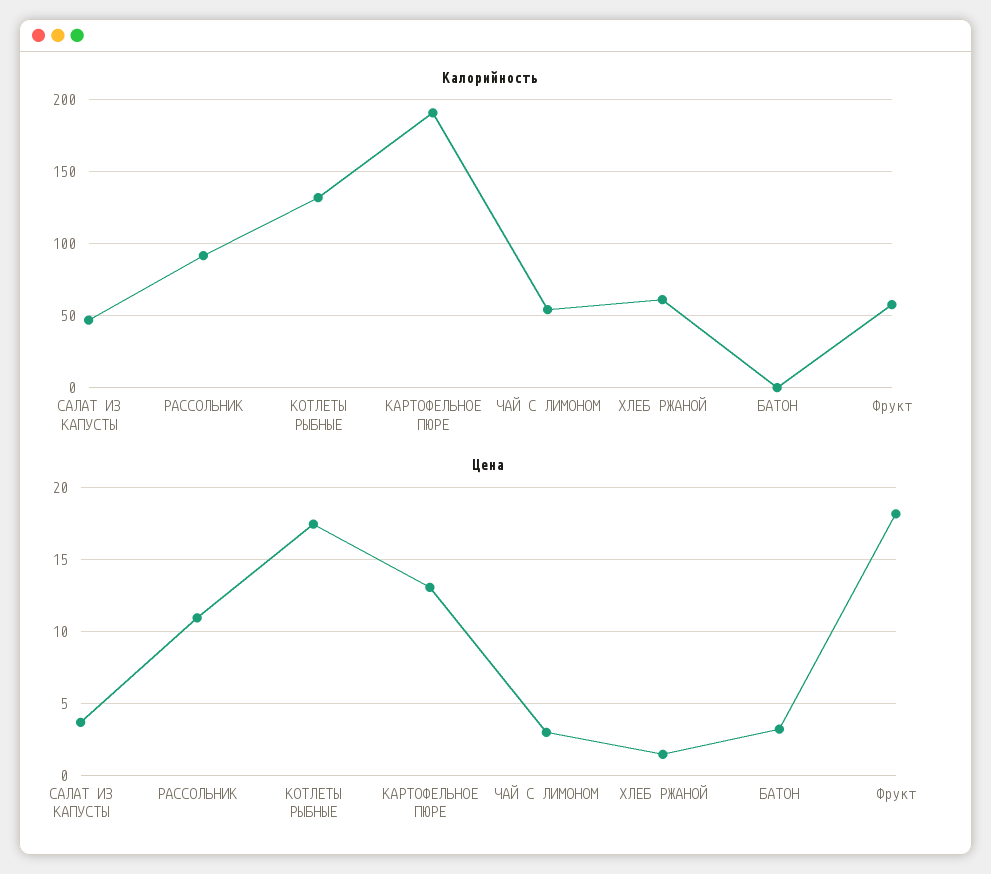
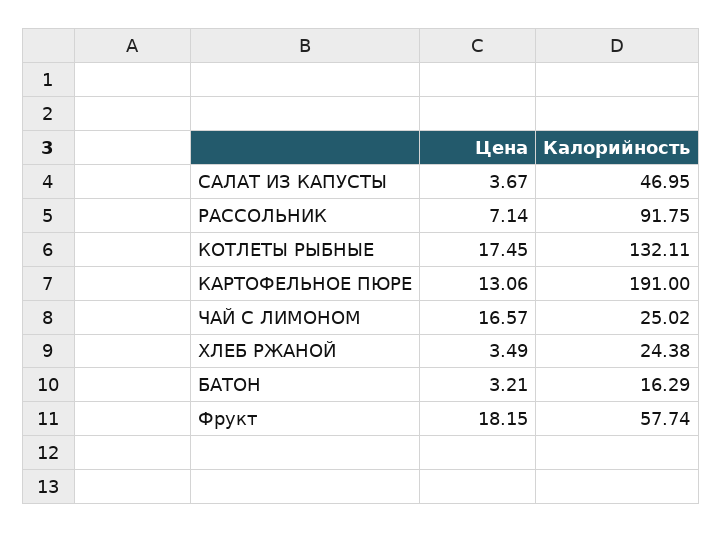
Калорийность, ЧАЙ С ЛИМОНОМ: 55 -> 25.02
Калорийность, ХЛЕБ РЖАНОЙ: 60 -> 24.38
Калорийность, БАТОН: 0 -> 16.29
Цена, РАССОЛЬНИК: 11 -> 7.14
Цена, ЧАЙ С ЛИМОНОМ: 3 -> 16.57
Цена, ХЛЕБ РЖАНОЙ: 1.5 -> 3.49

